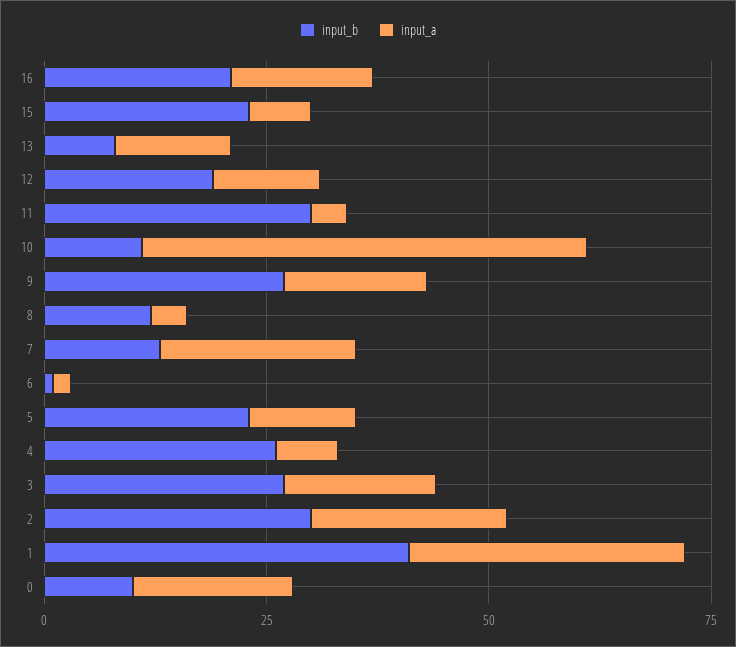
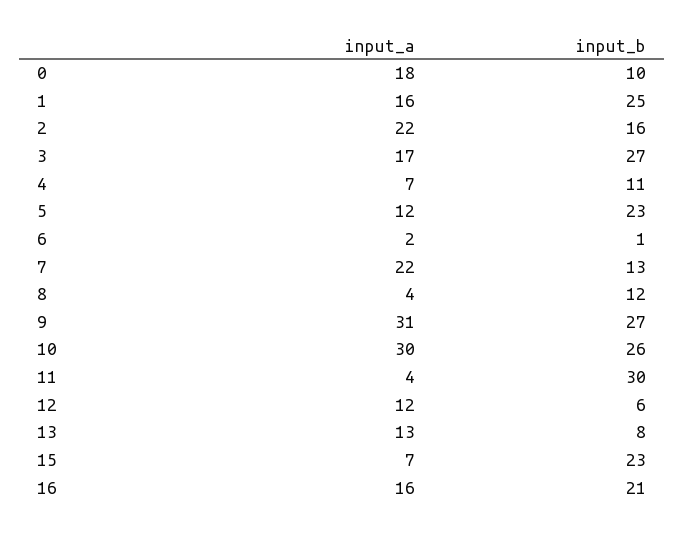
input_b, 12: 20 -> 6
input_b, 10: 10 -> 26
input_a, 10: 50 -> 30
input_a, 9: 15 -> 31
input_b, 4: 25 -> 11
input_b, 2: 30 -> 16
input_b, 1: 40 -> 25
input_a, 1: 30 -> 16

